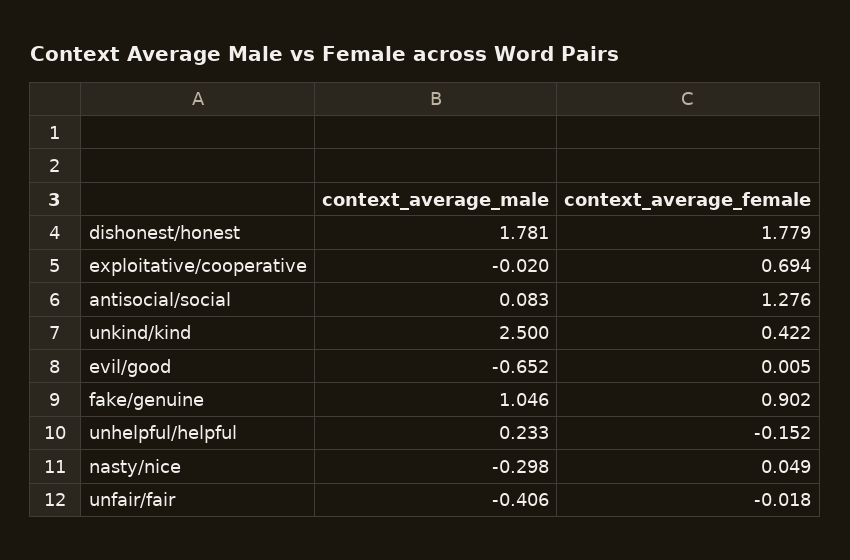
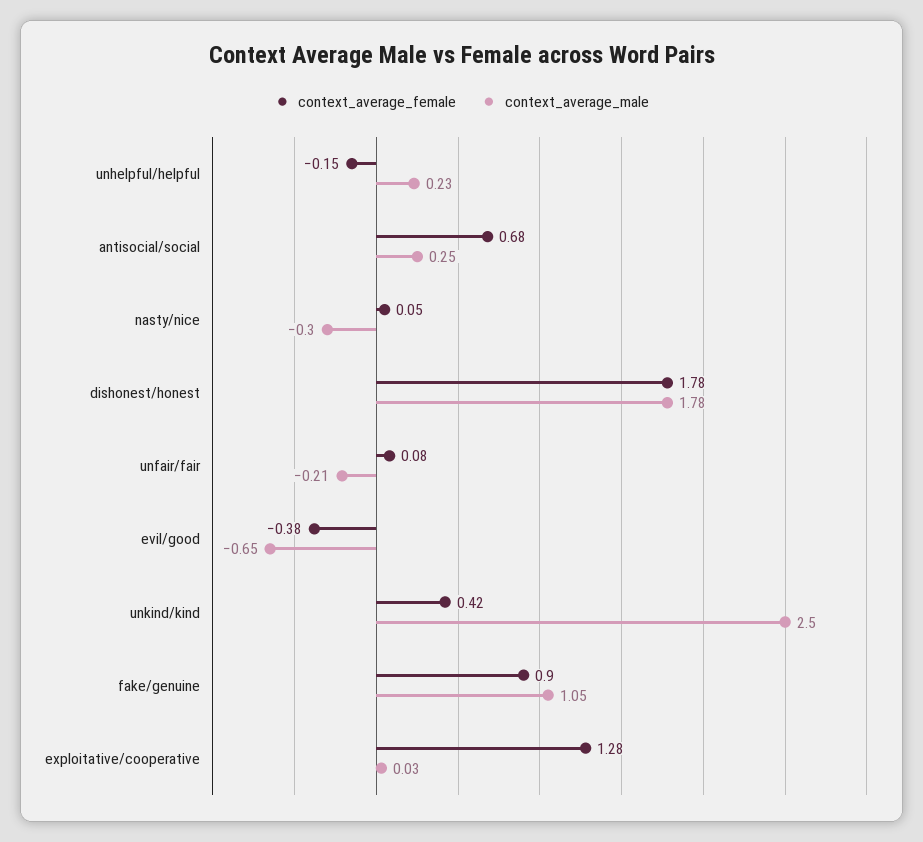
context_average_male, exploitative/cooperative: -0.02 -> 0.03
context_average_female, exploitative/cooperative: 0.694 -> 1.28
context_average_male, antisocial/social: 0.083 -> 0.25
context_average_female, antisocial/social: 1.276 -> 0.68
context_average_female, evil/good: 0.005 -> -0.38
context_average_male, unfair/fair: -0.406 -> -0.21
context_average_female, unfair/fair: -0.018 -> 0.08

